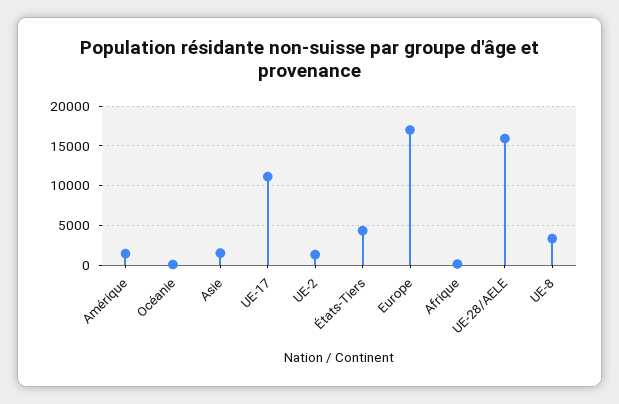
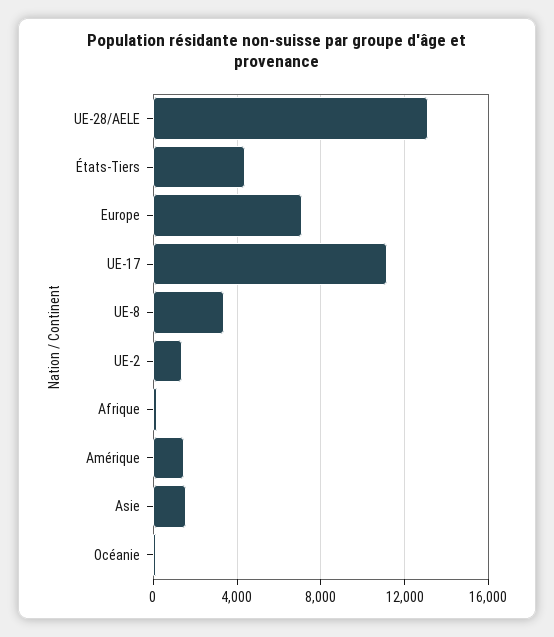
Europe: 17000 -> 7000
UE-28/AELE: 16000 -> 13000

